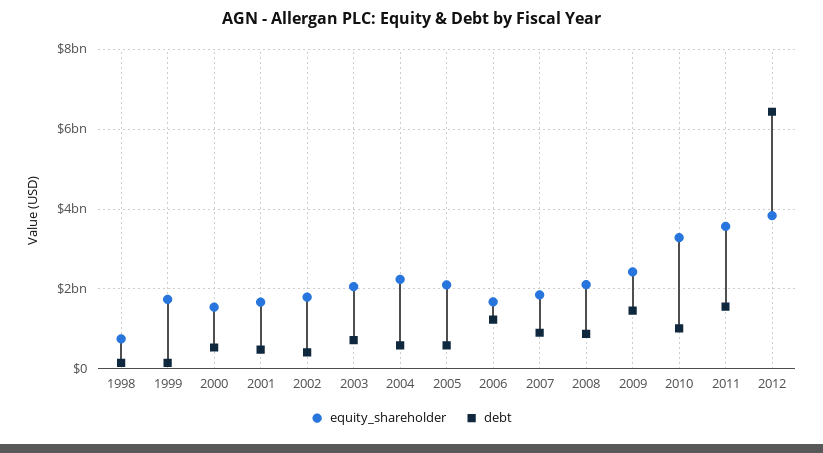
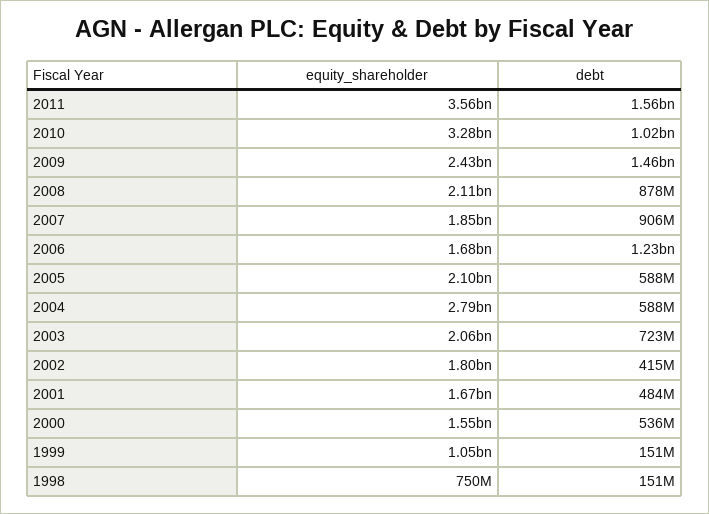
equity_shareholder, 1999: 1800000000 -> 1050000000
equity_shareholder, 2004: 2200000000 -> 2790000000
equity_shareholder, 2012: 3800000000 -> none
debt, 2012: 6400000000 -> none

